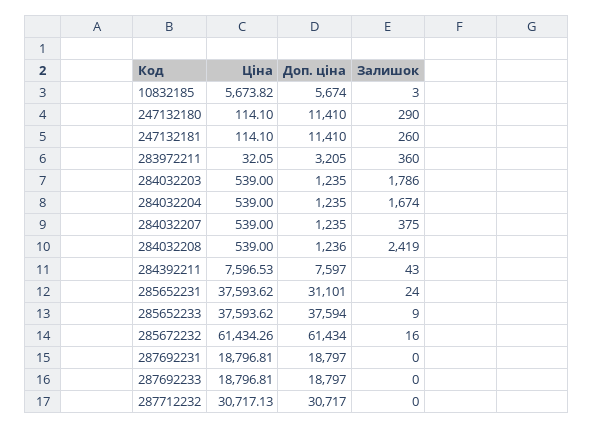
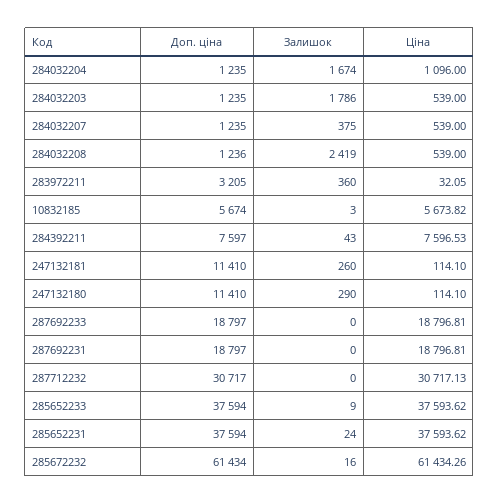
Ціна, 284032204: 539 -> 1096
Доп. ціна, 285652231: 31101 -> 37594

